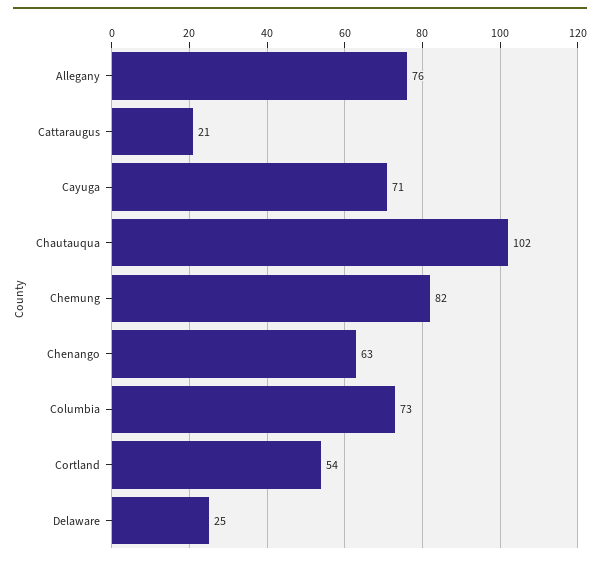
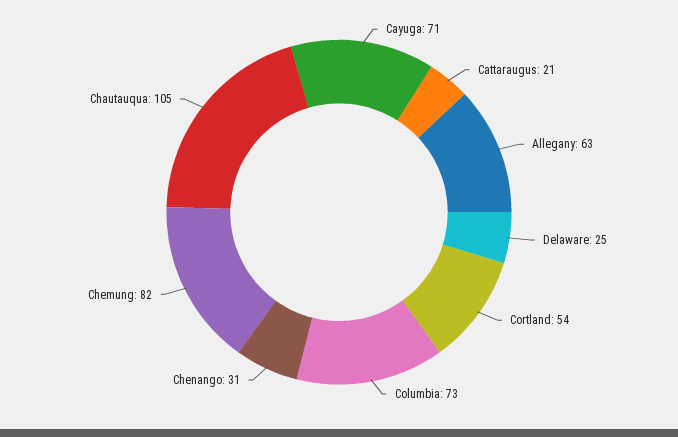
Allegany: 76 -> 63
Chautauqua: 102 -> 105
Chenango: 63 -> 31

